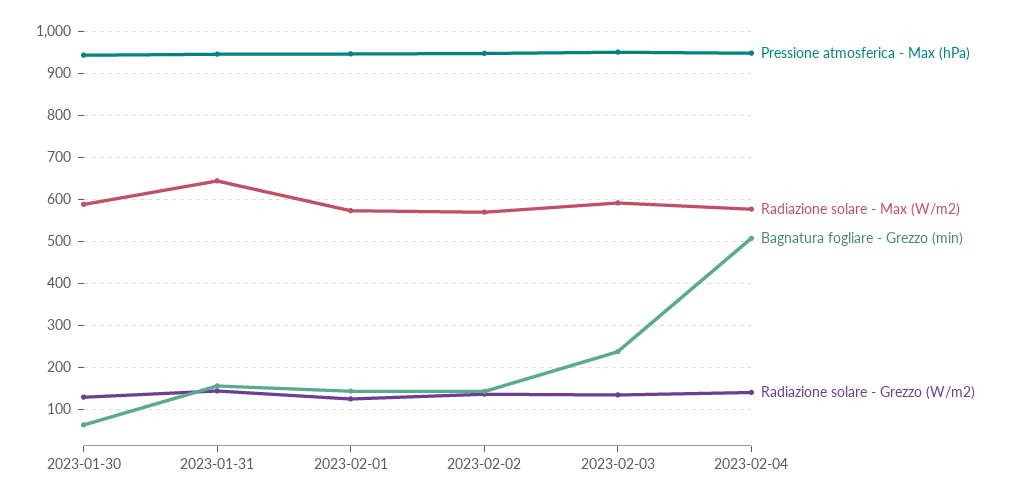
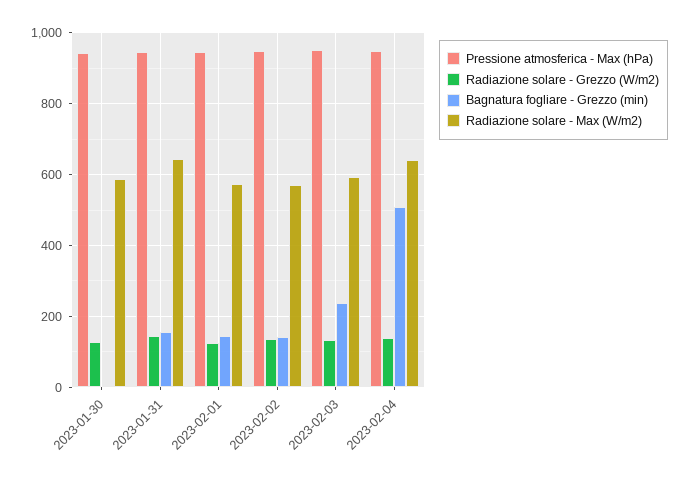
Bagnatura fogliare - Grezzo (min), 2023-01-30: 60 -> 0
Radiazione solare - Max (W/m2), 2023-02-04: 580 -> 640

